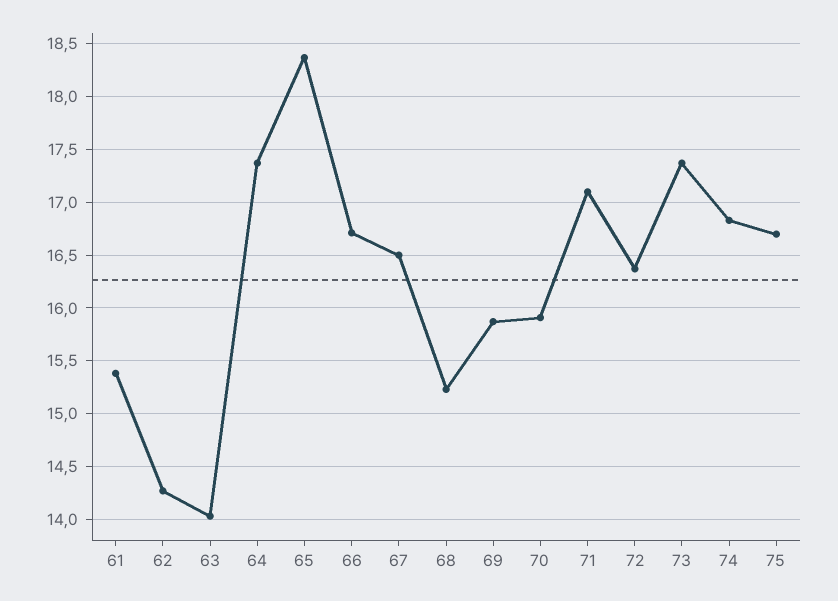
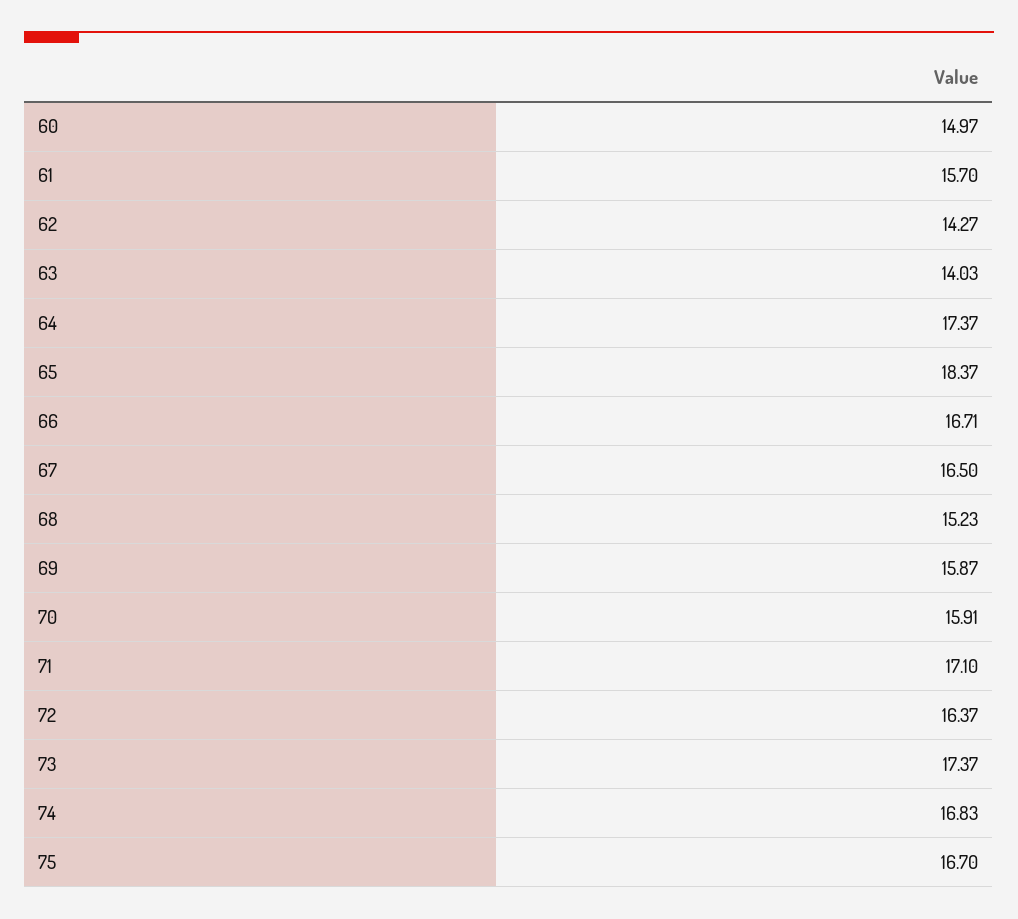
61: 15.4 -> 15.7
60: none -> 14.97

